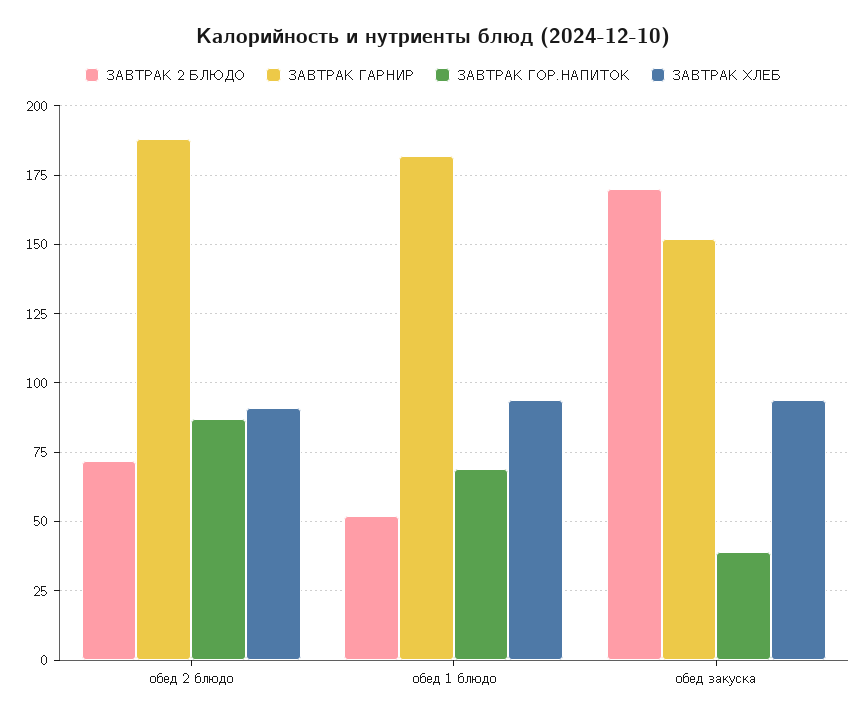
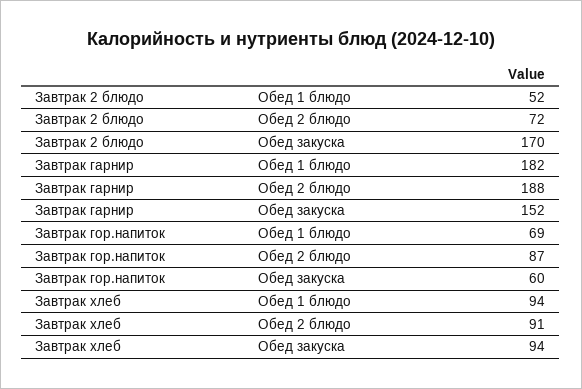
ЗАВТРАК ГОР.НАПИТОК, обед закуска: 40 -> 60

